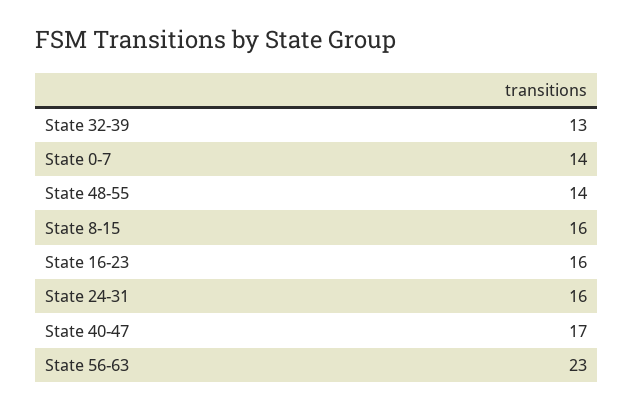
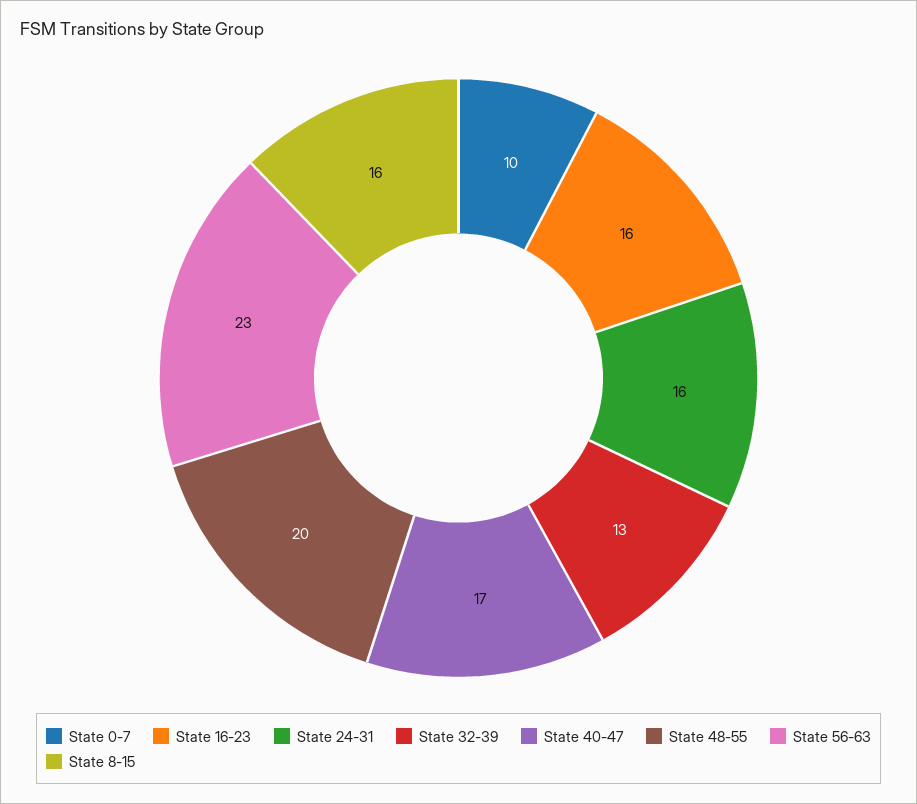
State 0-7: 14 -> 10
State 48-55: 14 -> 20

